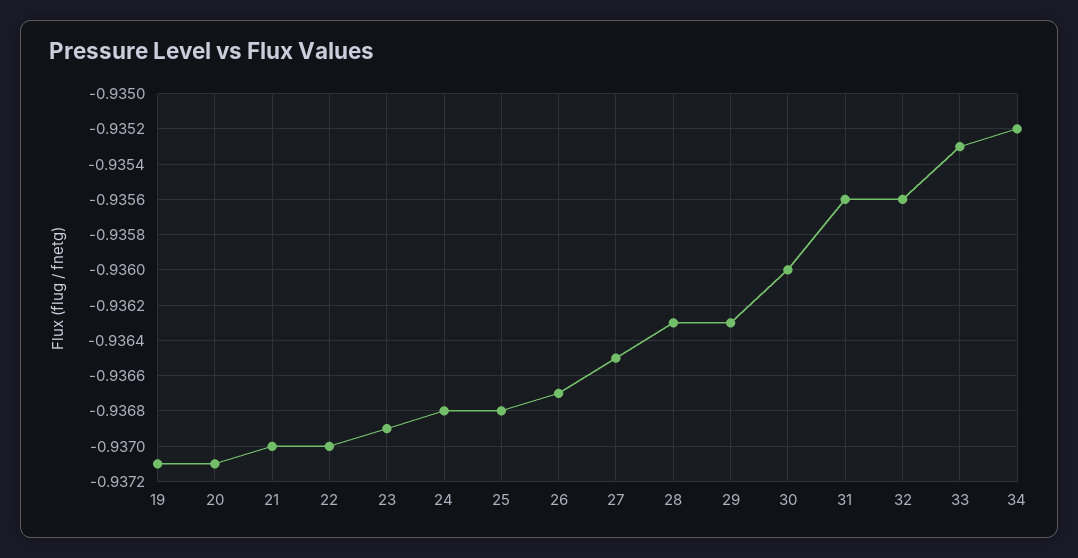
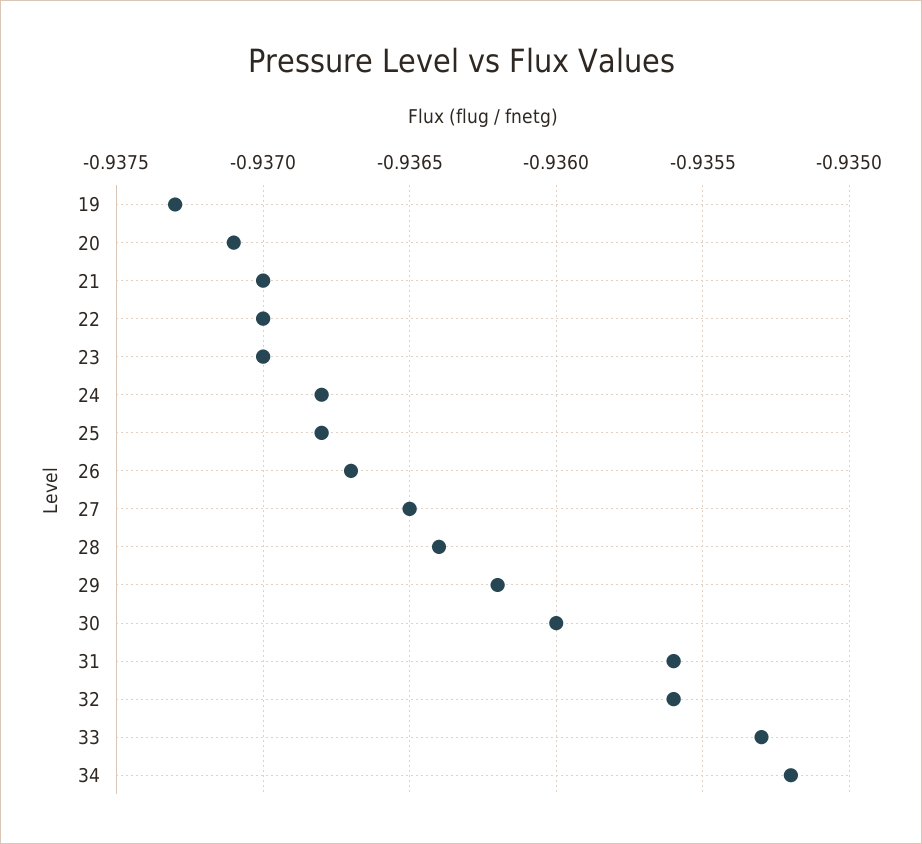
19: -0.9371 -> -0.9373
23: -0.9369 -> -0.937
28: -0.9363 -> -0.9364
29: -0.9363 -> -0.9362

